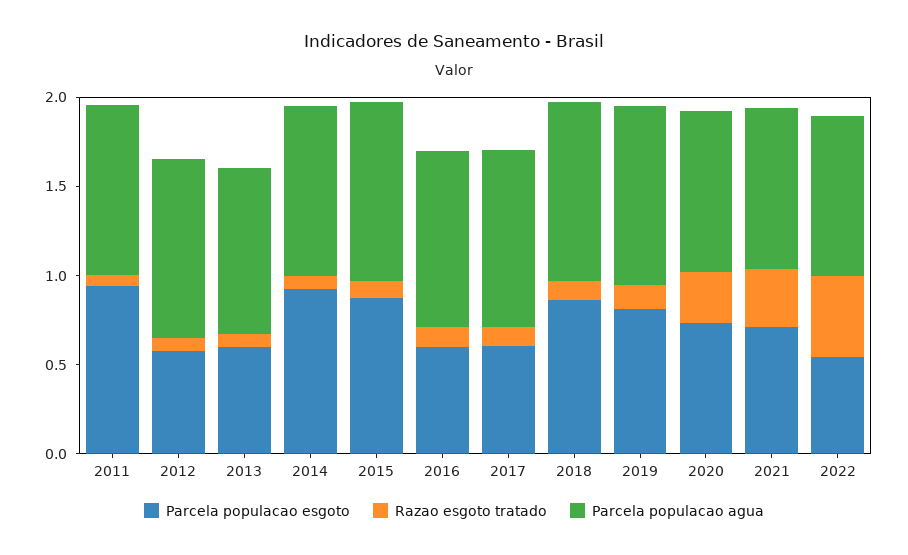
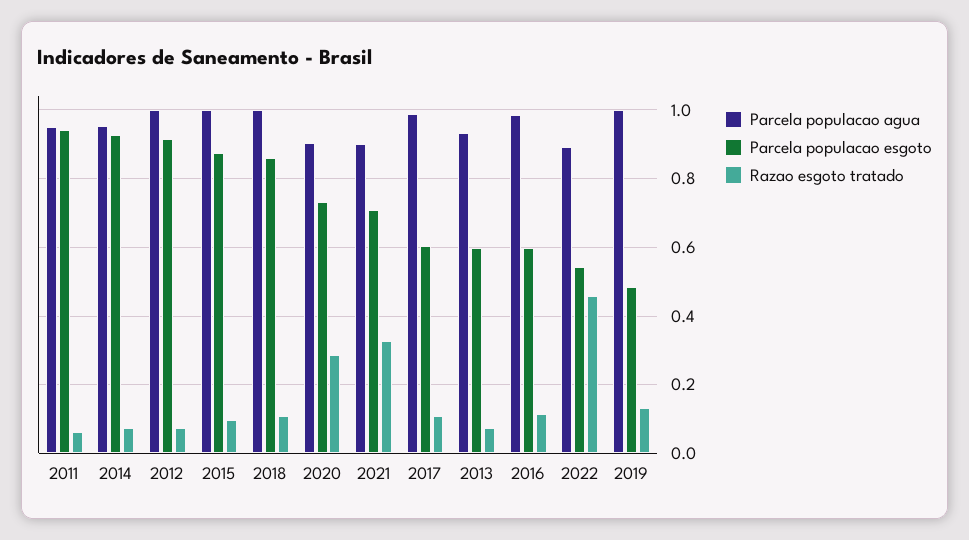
Parcela populacao esgoto, 2012: 0.6 -> 0.92
Parcela populacao esgoto, 2019: 0.8 -> 0.48

